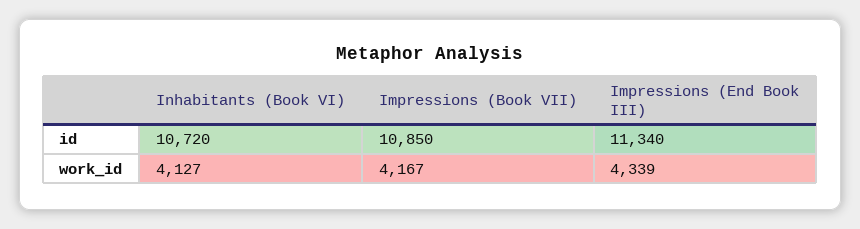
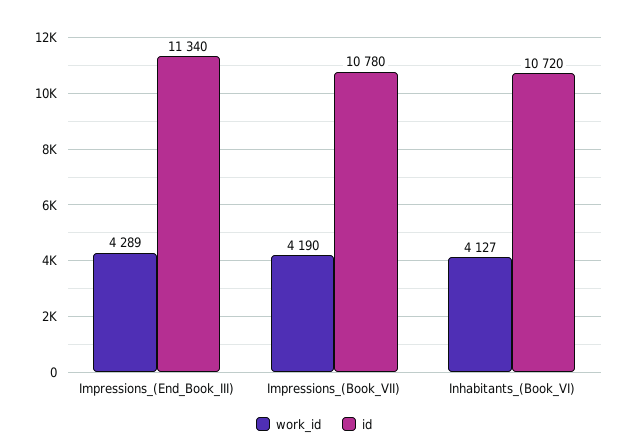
id, Impressions (Book VII): 10850 -> 10780
work_id, Impressions (Book VII): 4167 -> 4190
work_id, Impressions (End Book III): 4339 -> 4289

